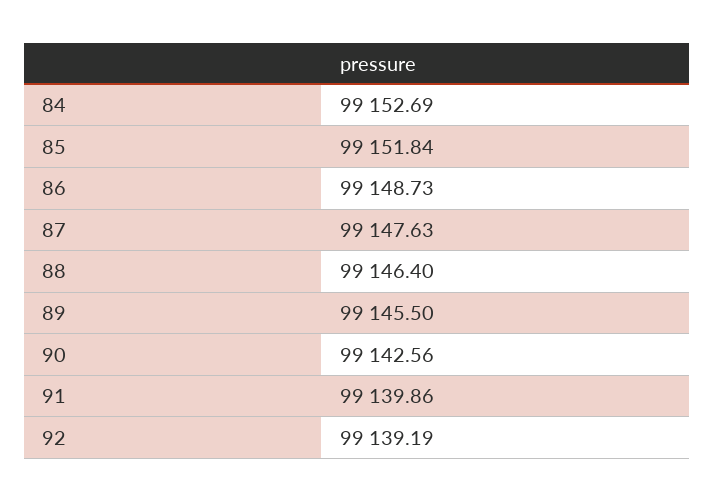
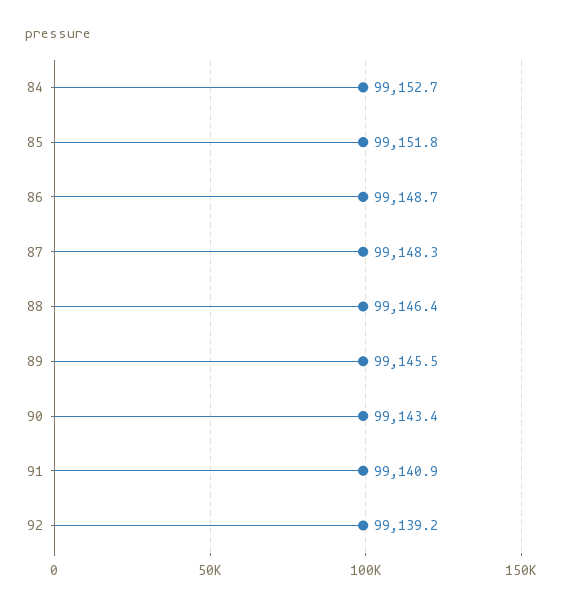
87: 99147.63 -> 99148.3
90: 99142.56 -> 99143.4
91: 99139.86 -> 99140.9

